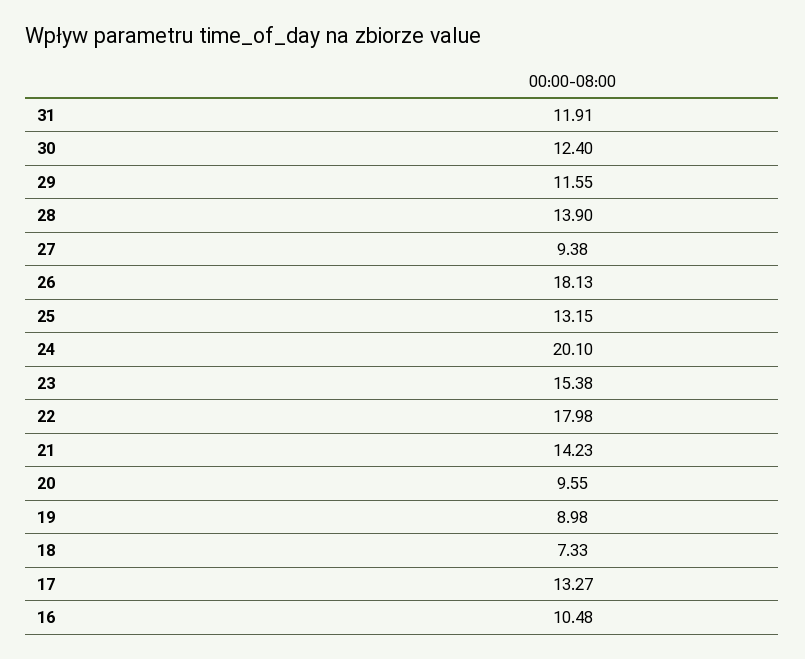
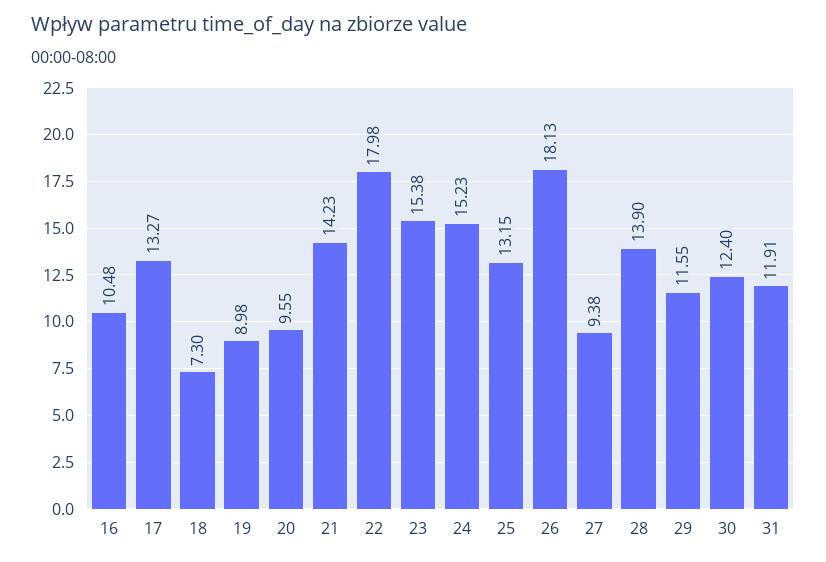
24: 20.1 -> 15.23
18: 7.33 -> 7.3

